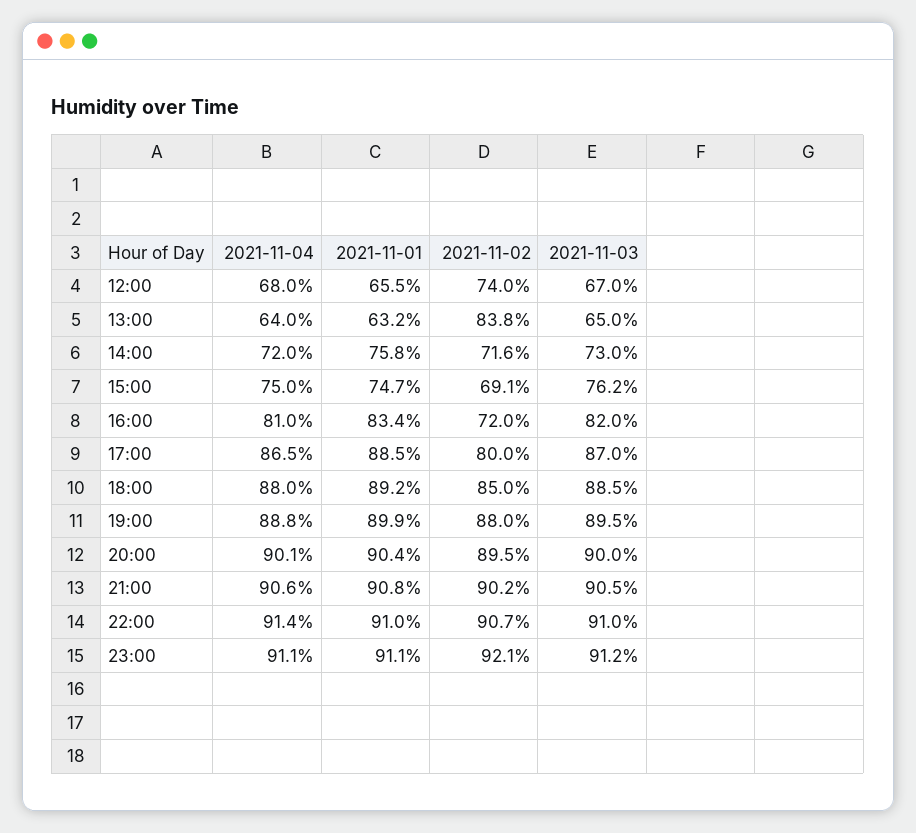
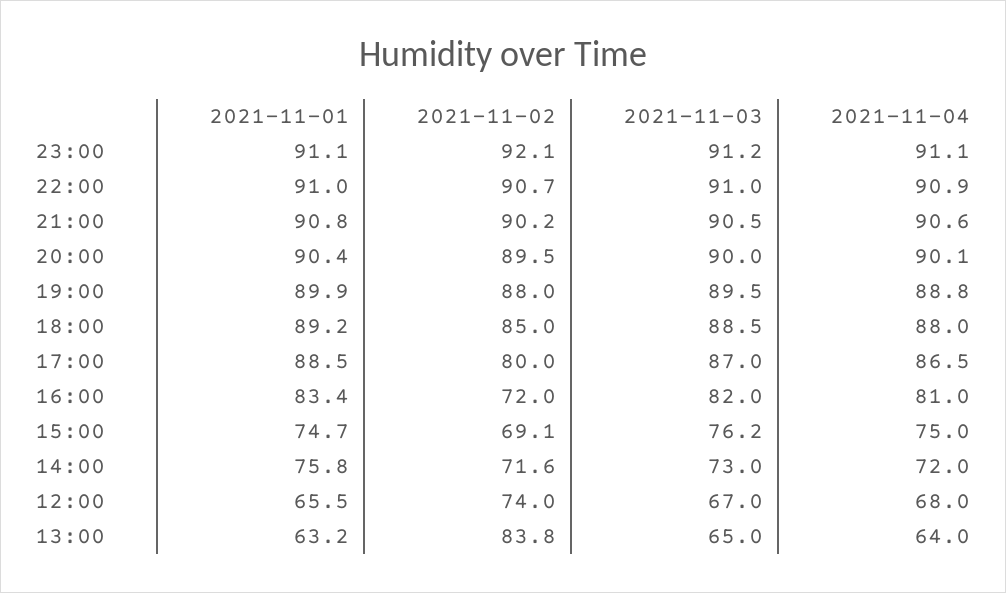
2021-11-04, 22:00: 91.4 -> 90.9

